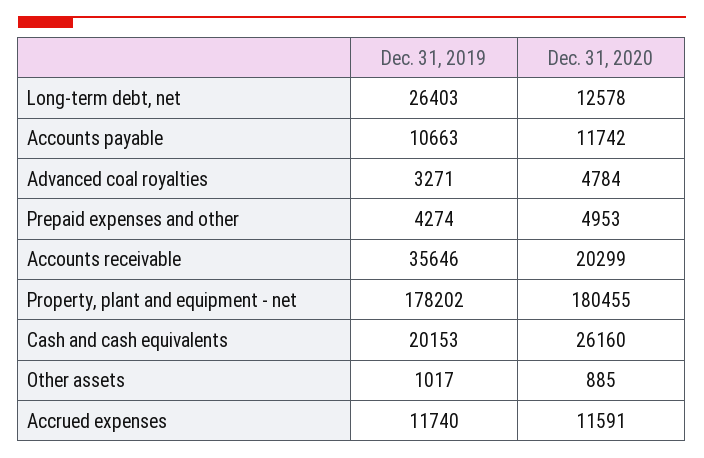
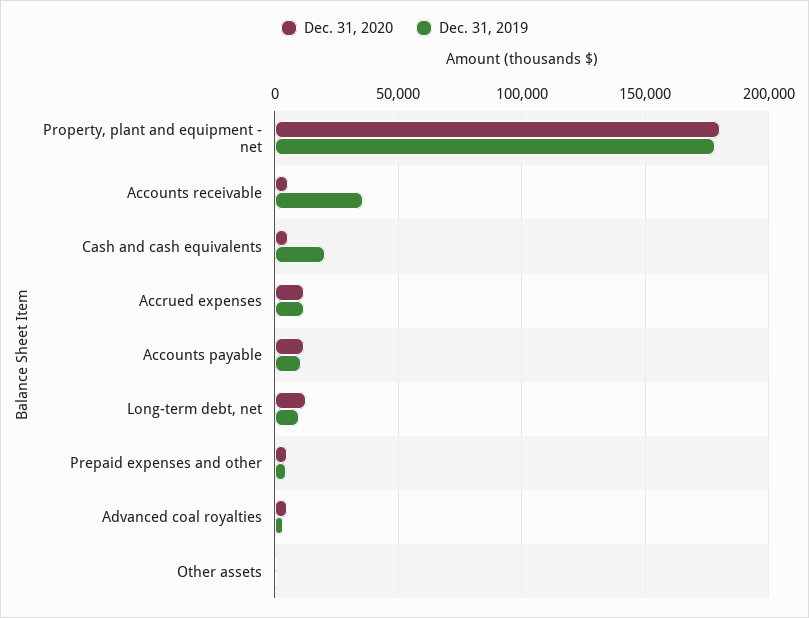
Dec. 31, 2019, Long-term debt, net: 26403 -> 10000
Dec. 31, 2020, Accounts receivable: 20299 -> 5000
Dec. 31, 2020, Cash and cash equivalents: 26160 -> 5000

